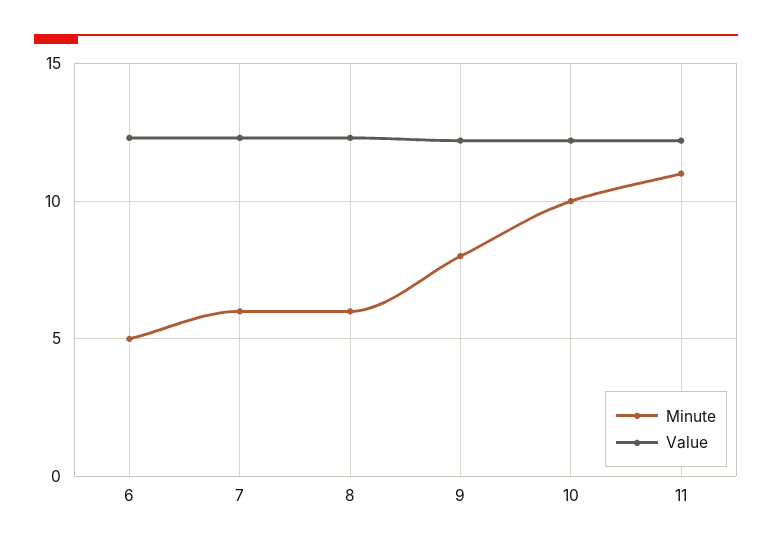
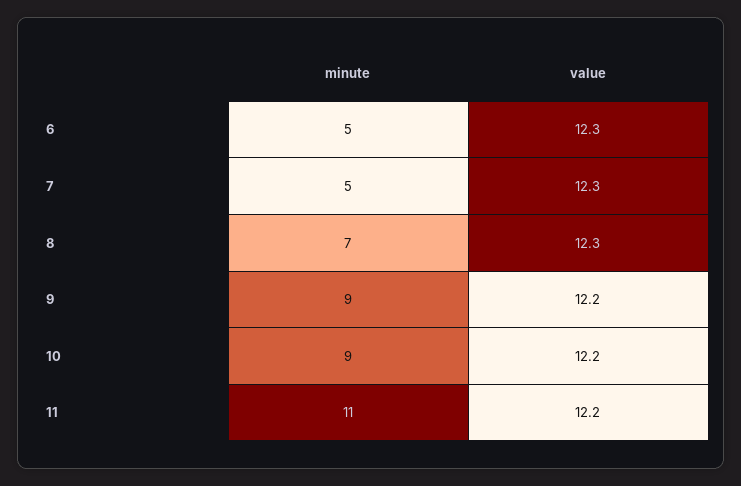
Minute, 7: 6 -> 5
Minute, 8: 6 -> 7
Minute, 9: 8 -> 9
Minute, 10: 10 -> 9

